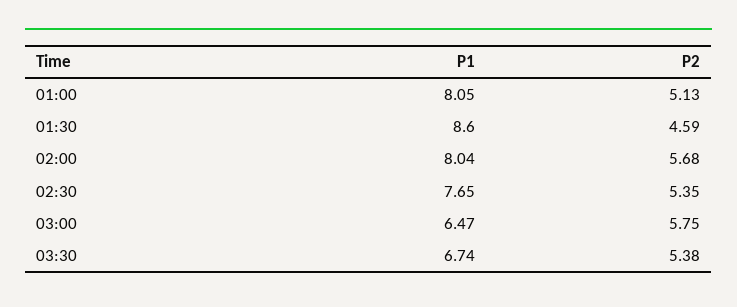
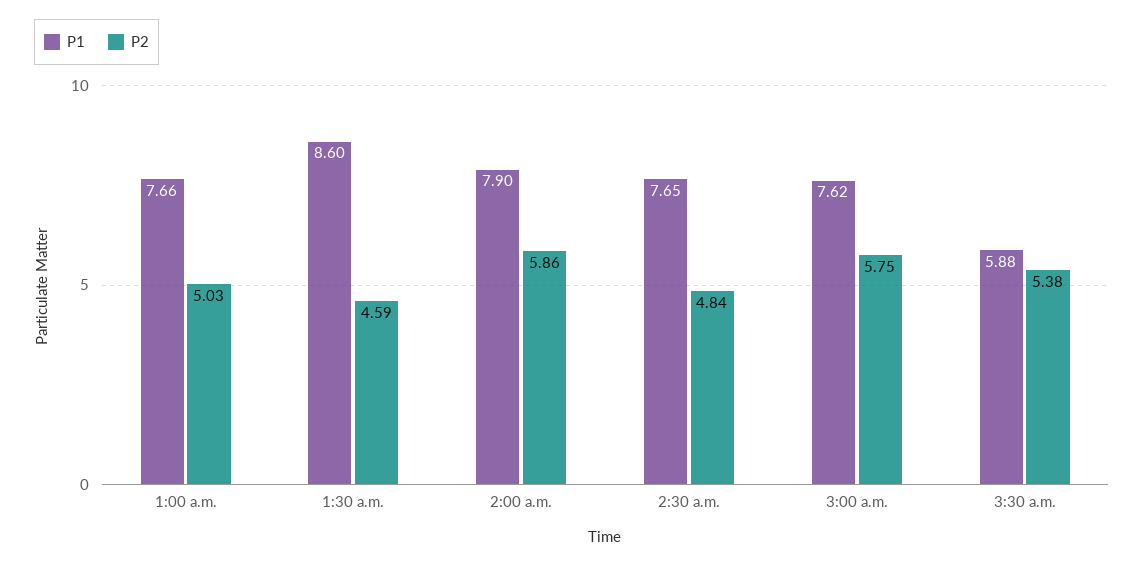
P1, 01:00: 8.05 -> 7.66
P2, 01:00: 5.13 -> 5.03
P1, 02:00: 8.04 -> 7.9
P2, 02:00: 5.68 -> 5.86
P2, 02:30: 5.35 -> 4.84
P1, 03:00: 6.47 -> 7.62
P1, 03:30: 6.74 -> 5.88

